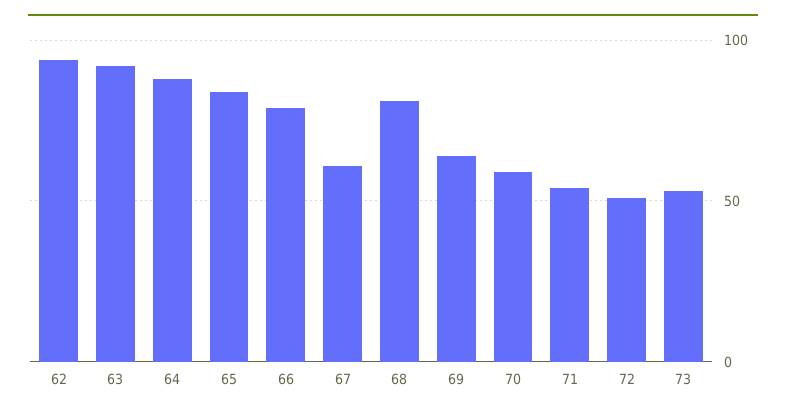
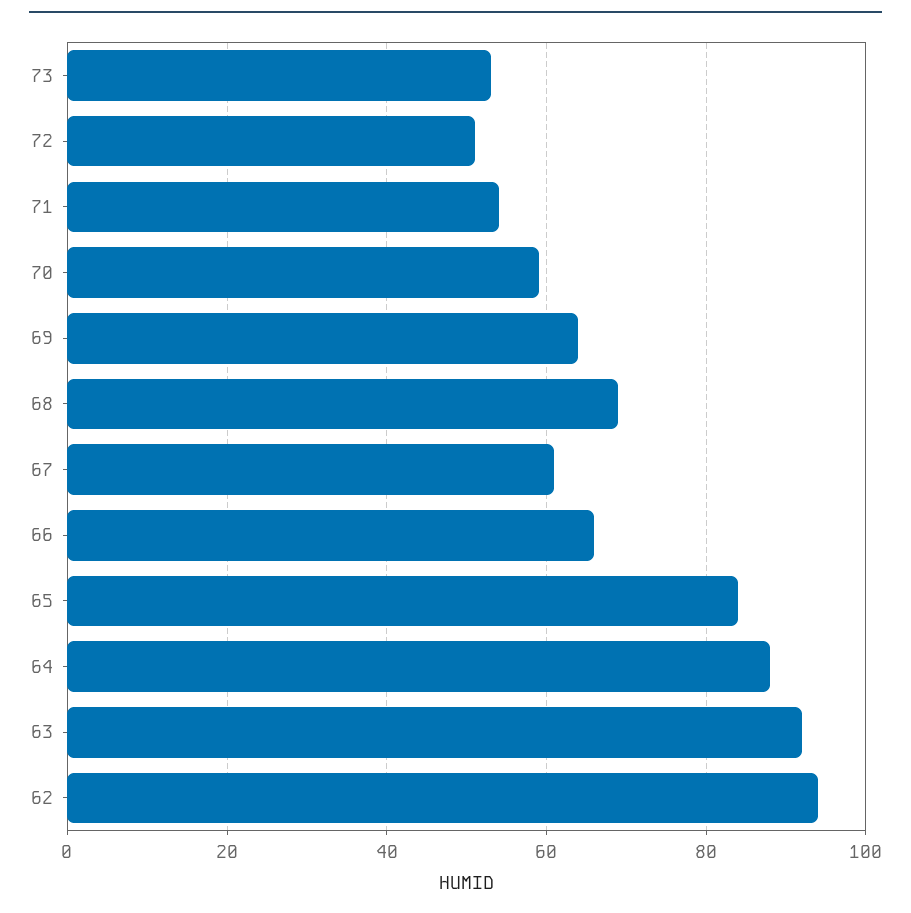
66: 80 -> 65
68: 80 -> 70

